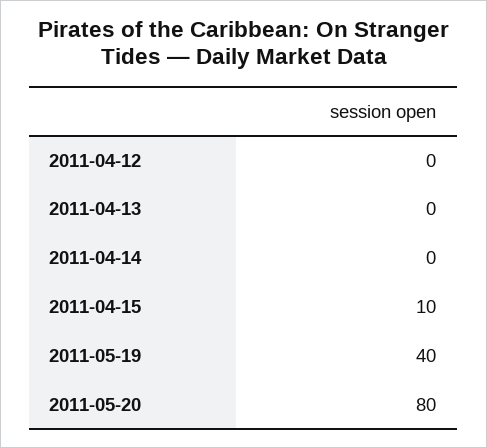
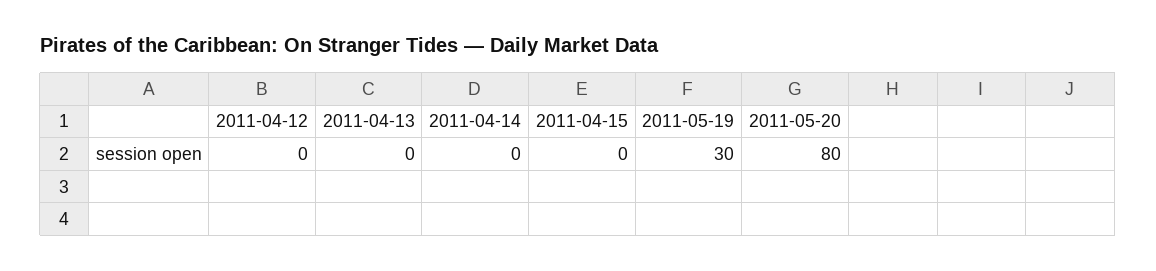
2011-04-15: 10 -> 0
2011-05-19: 40 -> 30

